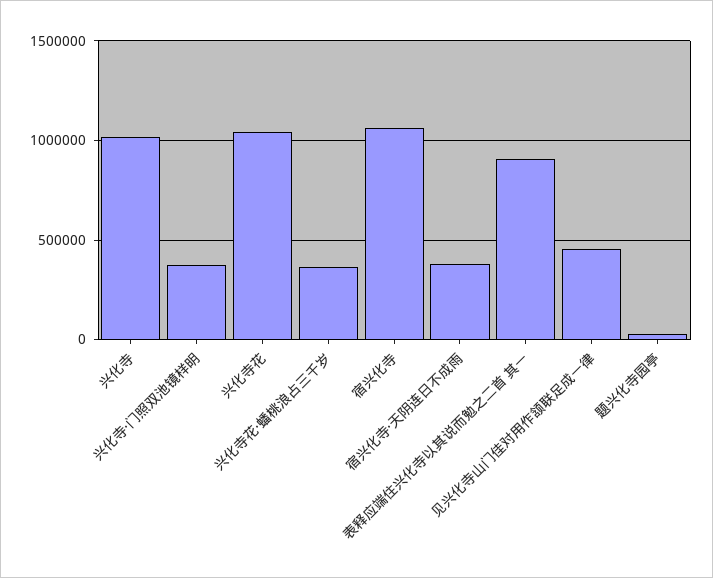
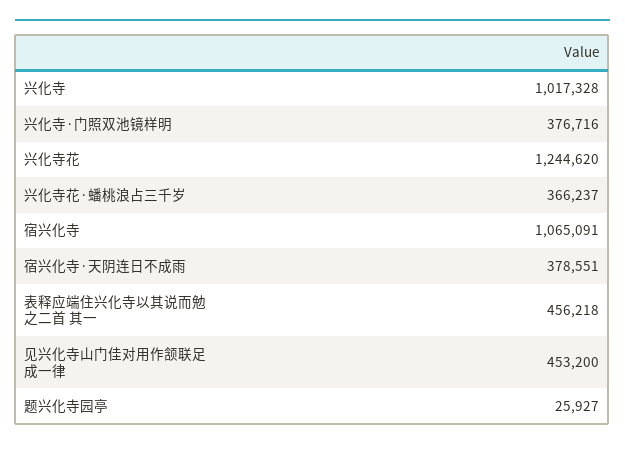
兴化寺花: 1050000 -> 1244620
表释应端住兴化寺以其说而勉之二首 其一: 900000 -> 456218

